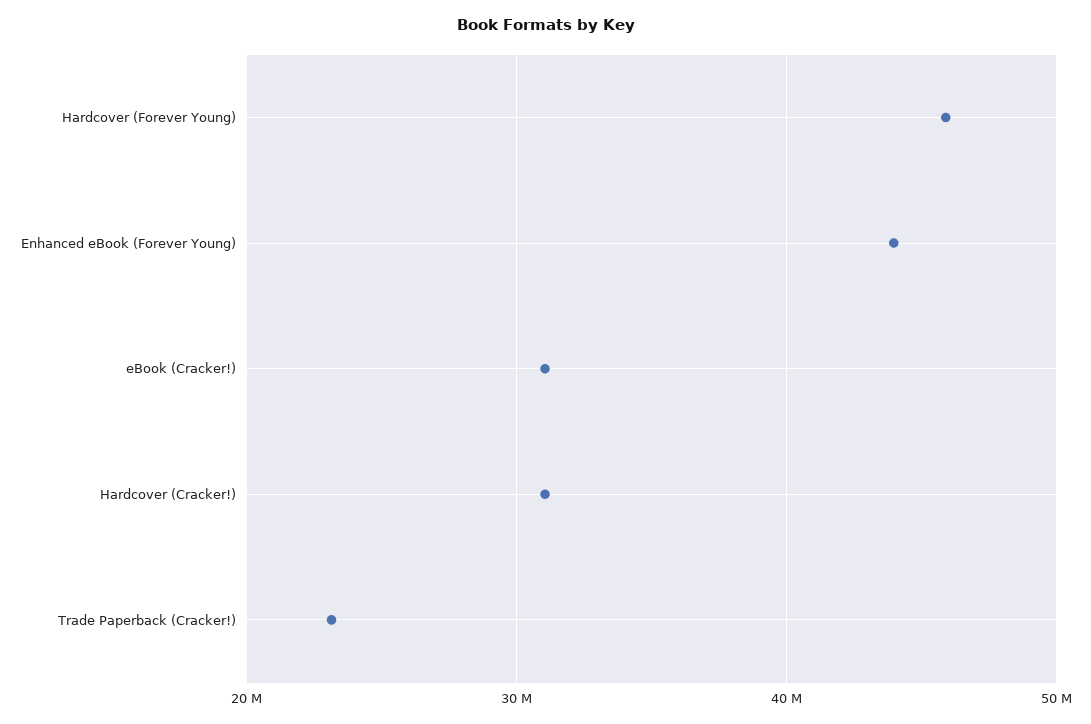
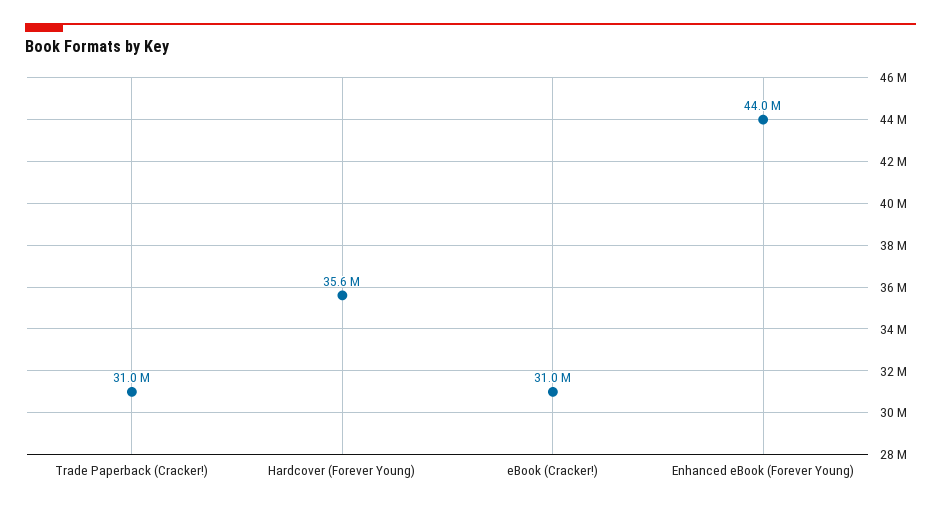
Hardcover (Forever Young): 46000000 -> 35600000
Hardcover (Cracker!): 31000000 -> none
Trade Paperback (Cracker!): 23000000 -> 31000000

